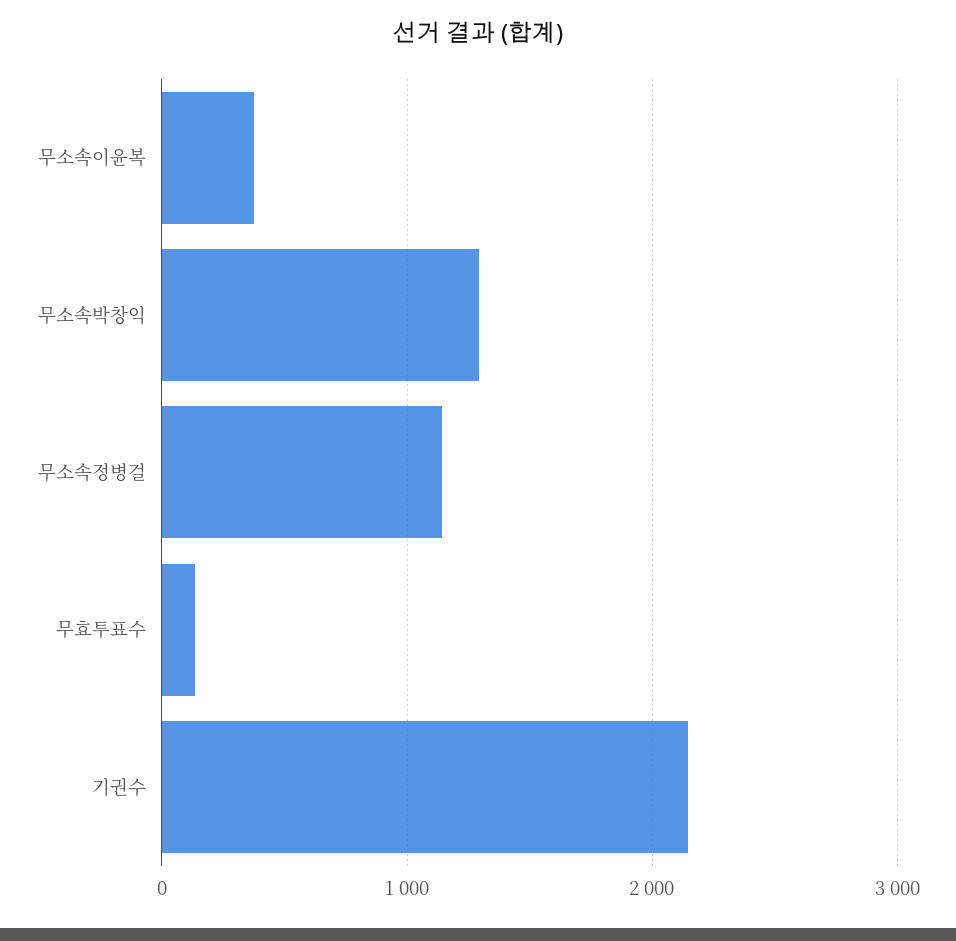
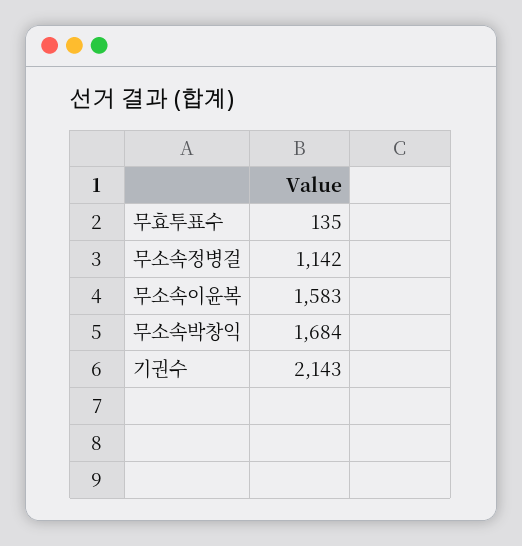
무소속이윤복: 400 -> 1583
무소속박창익: 1300 -> 1684

